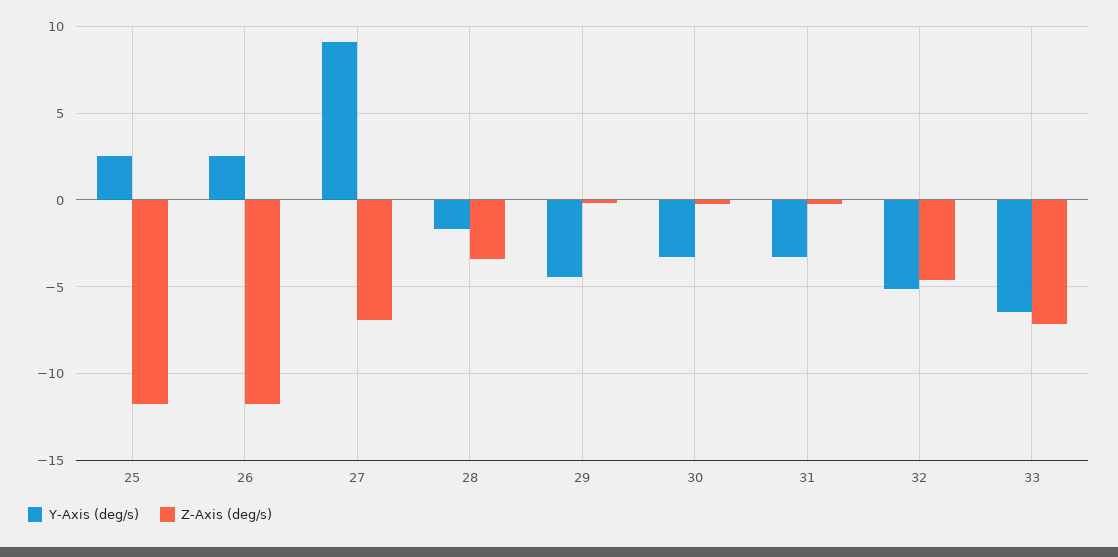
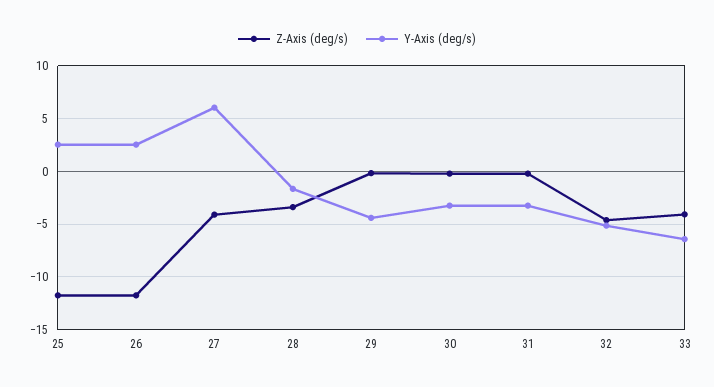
Y-Axis (deg/s), 27: 9 -> 6
Z-Axis (deg/s), 27: -7 -> -4
Z-Axis (deg/s), 33: -7 -> -4

